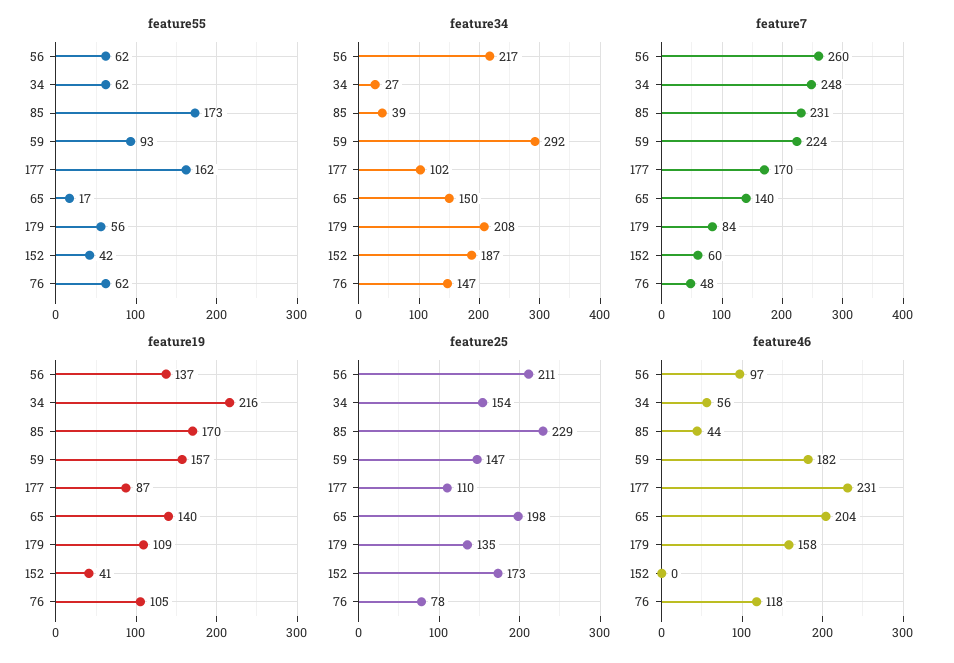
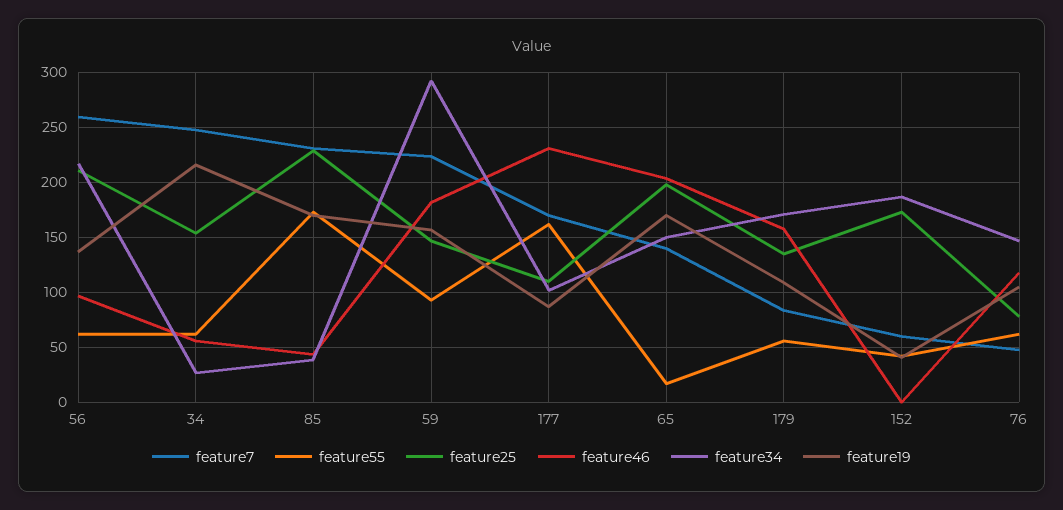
feature34, 179: 208 -> 170
feature19, 65: 140 -> 170

